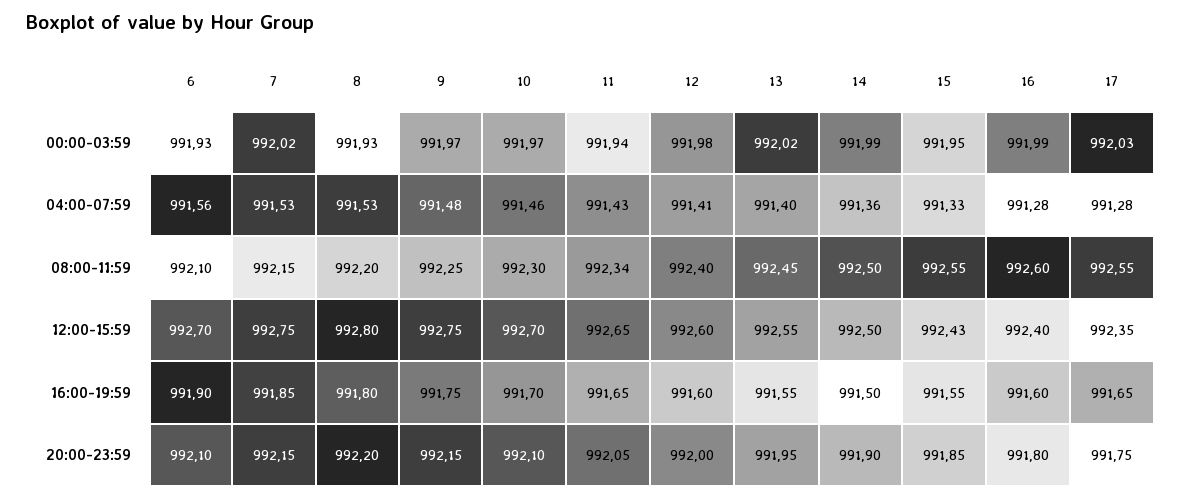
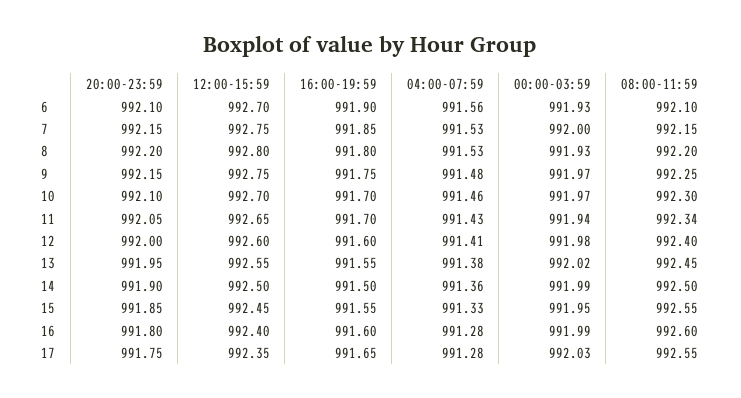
7, 00:00-03:59: 992.02 -> 992
13, 04:00-07:59: 991.4 -> 991.38
15, 12:00-15:59: 992.43 -> 992.45
11, 16:00-19:59: 991.65 -> 991.7

